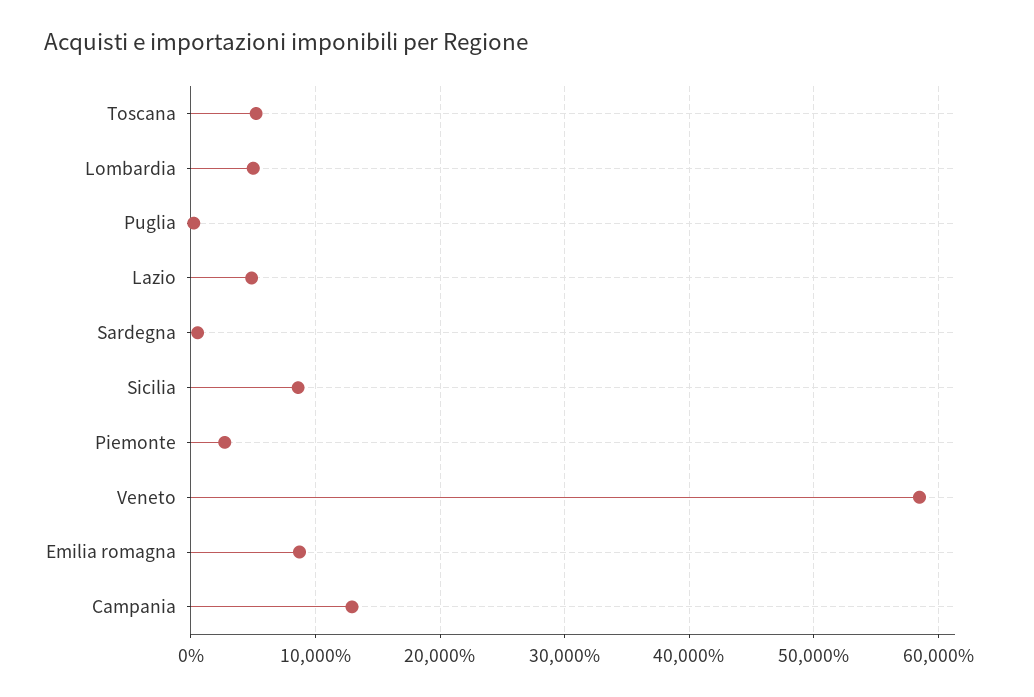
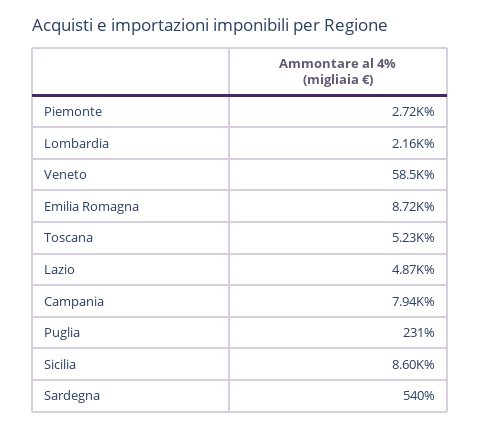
Lombardia: 5000 -> 2160
Campania: 13000 -> 7940

